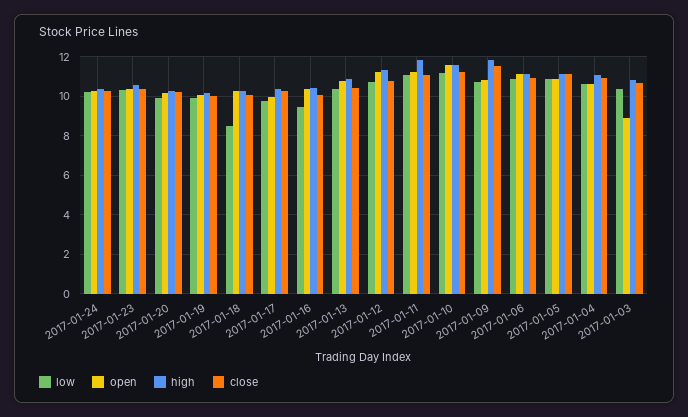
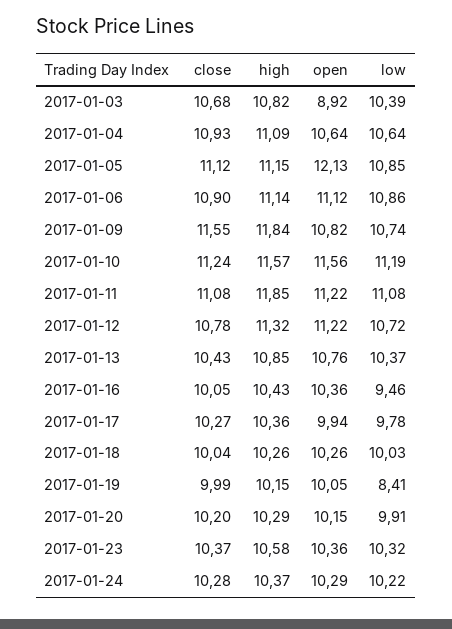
low, 2017-01-19: 10 -> 8.41
low, 2017-01-18: 8.5 -> 10.03
open, 2017-01-05: 11 -> 12.13

